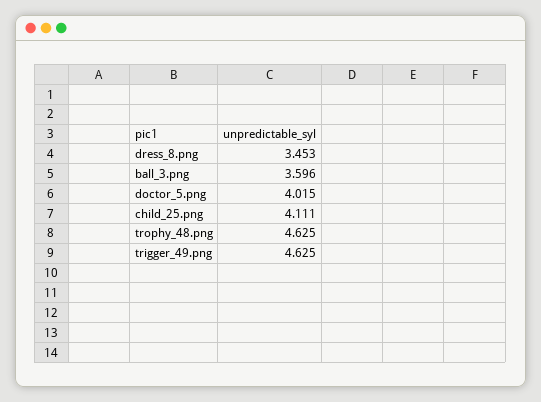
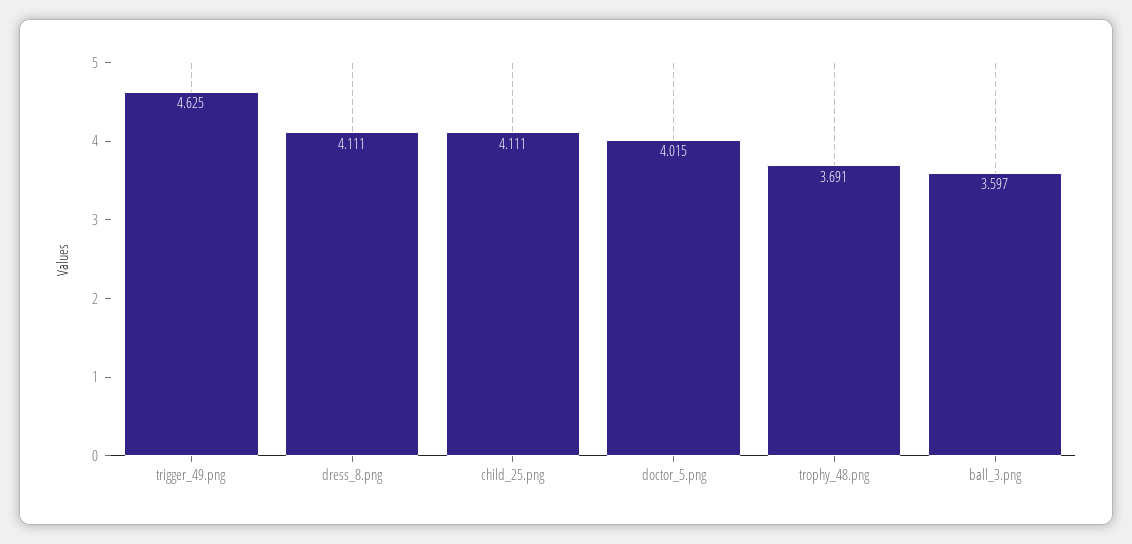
dress_8.png: 3.453 -> 4.111
ball_3.png: 3.596 -> 3.597
trophy_48.png: 4.625 -> 3.691

